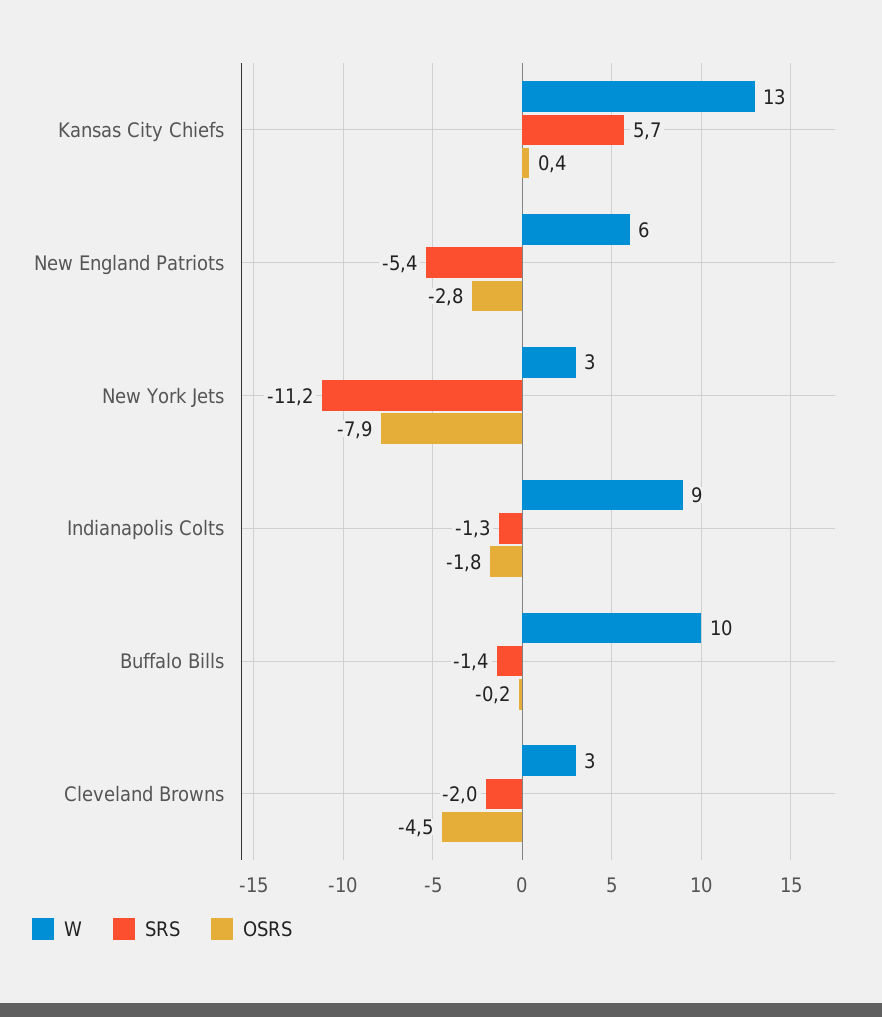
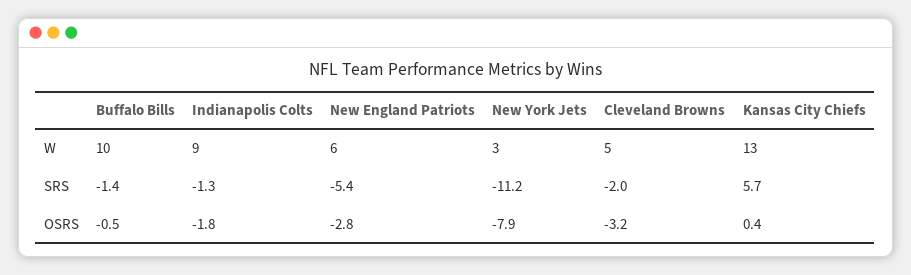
OSRS, Buffalo Bills: -0.2 -> -0.5
W, Cleveland Browns: 3 -> 5
OSRS, Cleveland Browns: -4.5 -> -3.2

